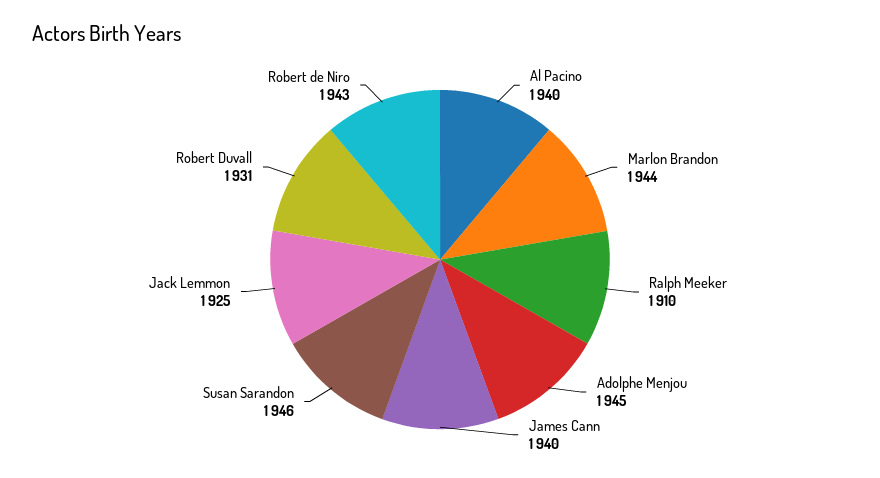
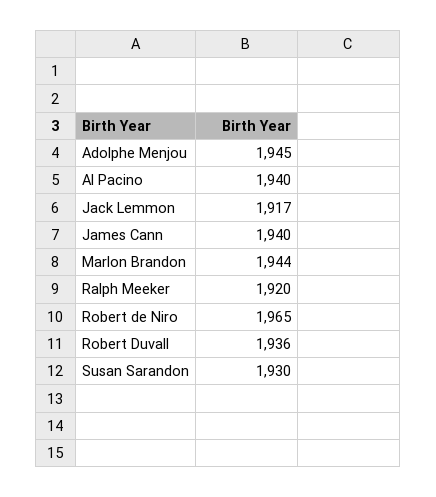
Ralph Meeker: 1910 -> 1920
Susan Sarandon: 1946 -> 1930
Jack Lemmon: 1925 -> 1917
Robert Duvall: 1931 -> 1936
Robert de Niro: 1943 -> 1965

